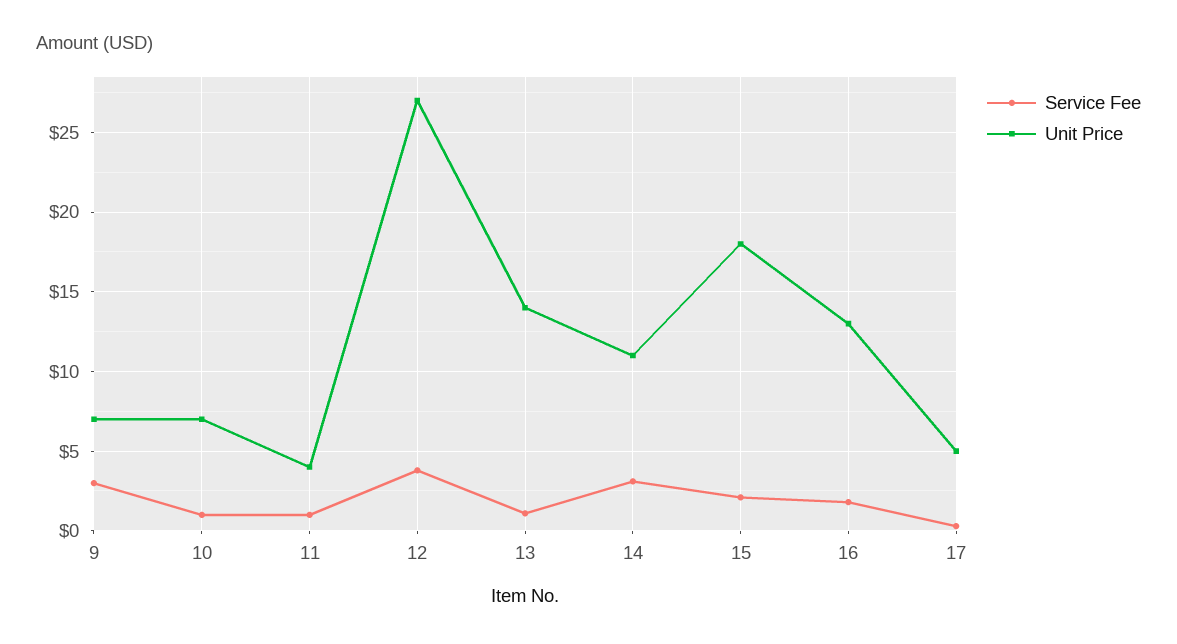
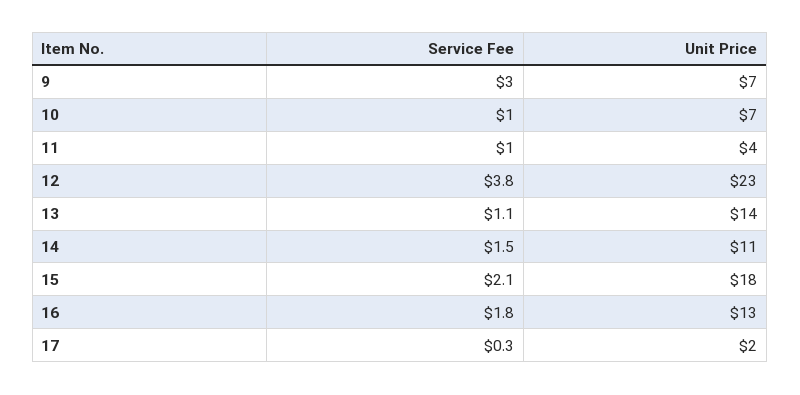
Unit Price, 12: 27 -> 23
Service Fee, 14: 3 -> 1.5
Unit Price, 17: 5 -> 2

